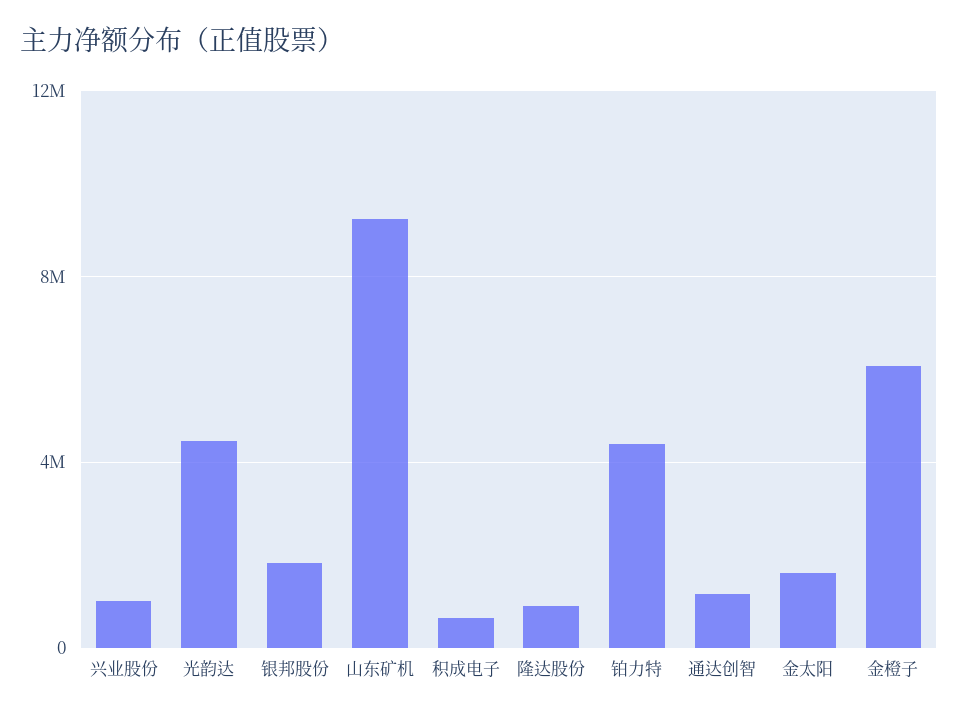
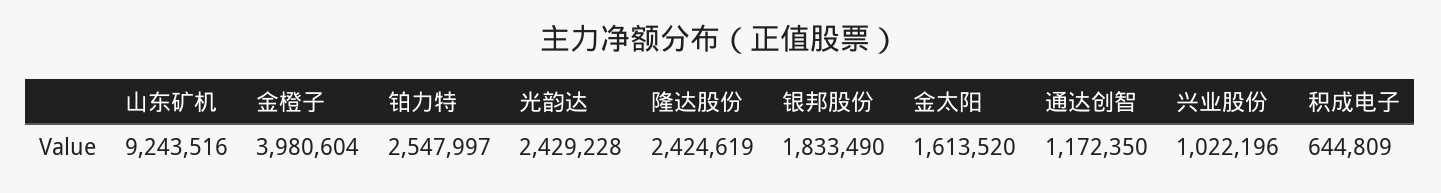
光韵达: 4500000 -> 2429228
隆达股份: 1000000 -> 2424619
铂力特: 4500000 -> 2547997
金橙子: 6000000 -> 3980604

